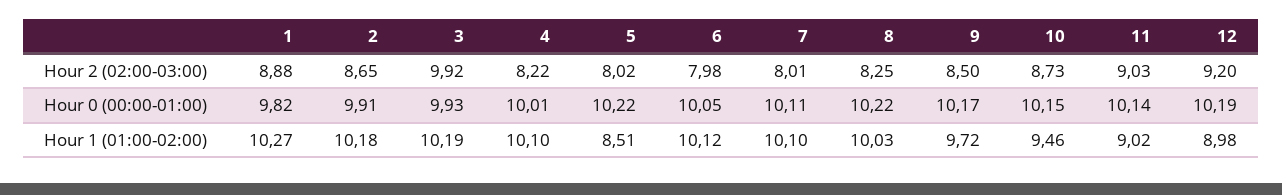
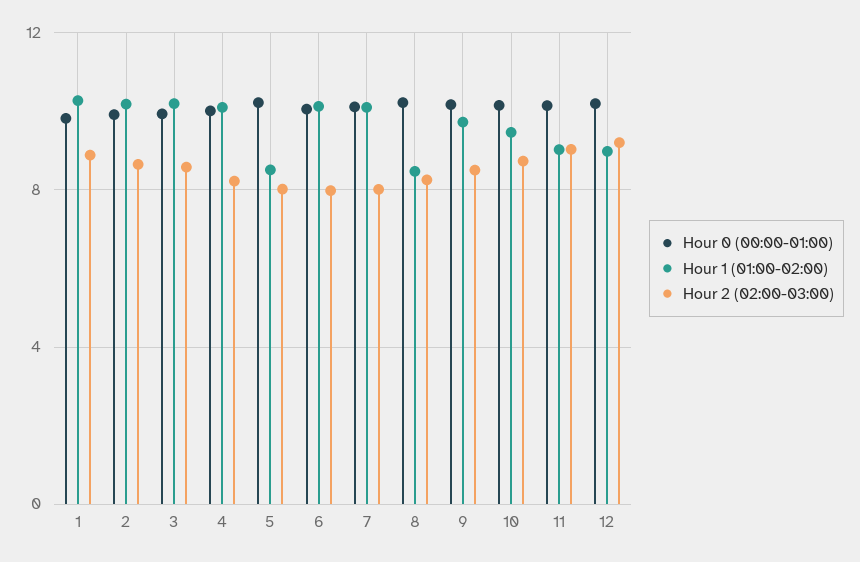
Hour 2 (02:00-03:00), 3: 9.92 -> 8.5
Hour 1 (01:00-02:00), 8: 10.03 -> 8.5

